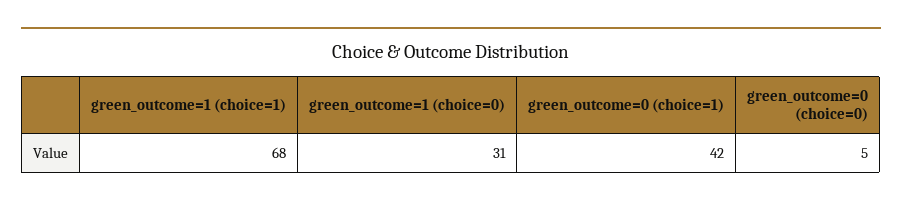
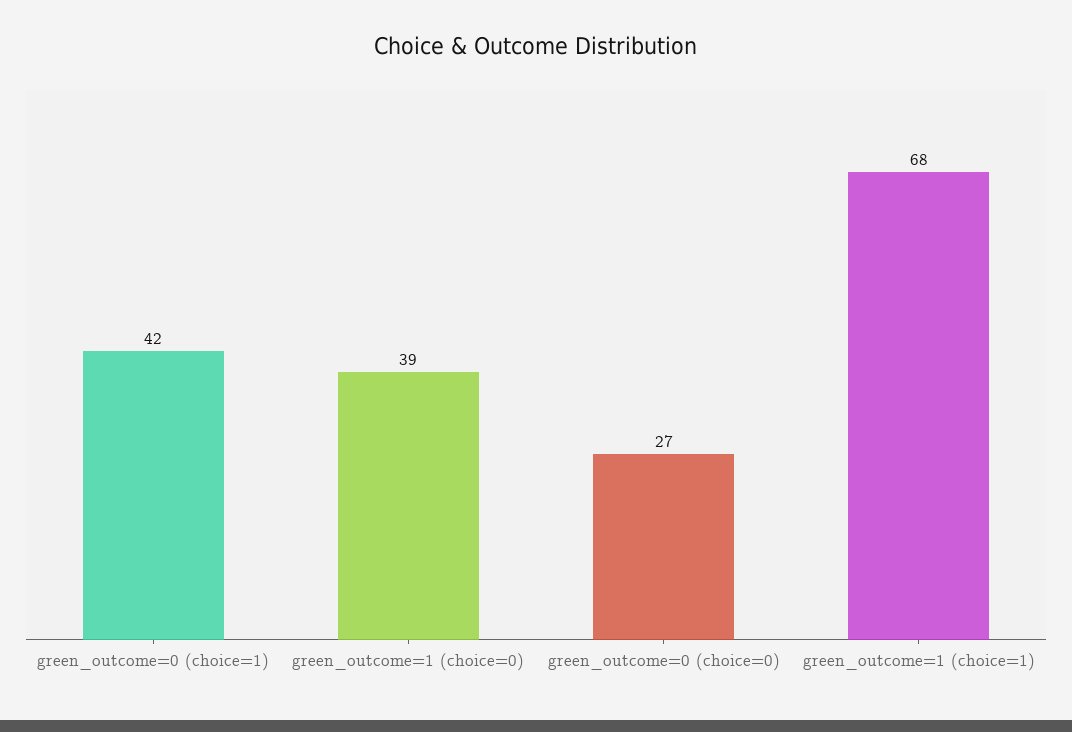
green_outcome=1 (choice=0): 31 -> 39
green_outcome=0 (choice=0): 5 -> 27

